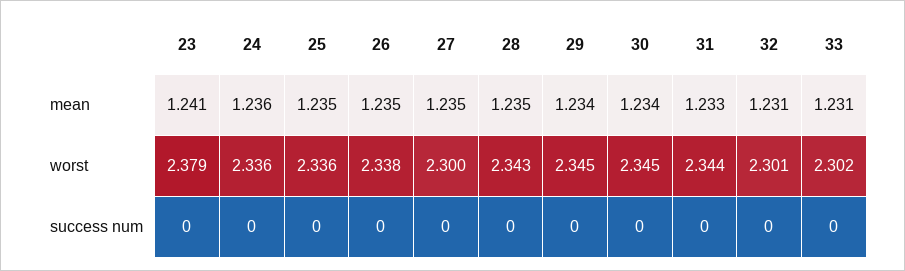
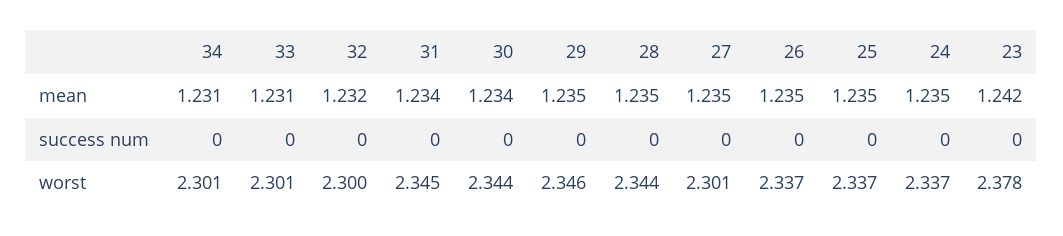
23, mean: 1.241 -> 1.242
24, mean: 1.236 -> 1.235
29, mean: 1.234 -> 1.235
31, mean: 1.233 -> 1.234
32, mean: 1.231 -> 1.232
23, worst: 2.379 -> 2.378
24, worst: 2.336 -> 2.337
25, worst: 2.336 -> 2.337
26, worst: 2.338 -> 2.337
27, worst: 2.3 -> 2.301
28, worst: 2.343 -> 2.344
29, worst: 2.345 -> 2.346
30, worst: 2.345 -> 2.344
31, worst: 2.344 -> 2.345
32, worst: 2.301 -> 2.3
33, worst: 2.302 -> 2.301
34, mean: none -> 1.231
34, success num: none -> 0
34, worst: none -> 2.301

